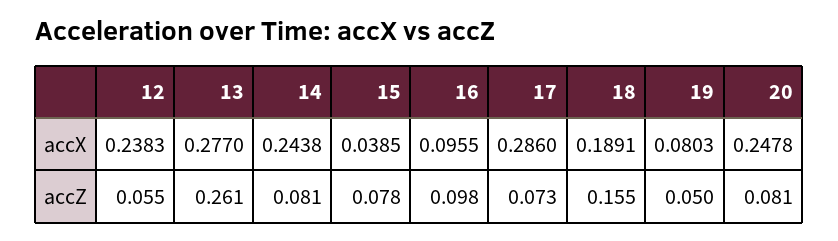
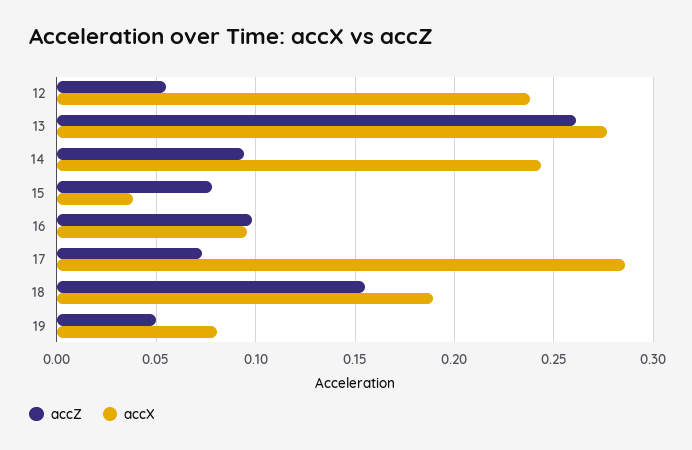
accX, 20: 0.2478 -> none
accZ, 14: 0.081 -> 0.095
accZ, 20: 0.081 -> none

